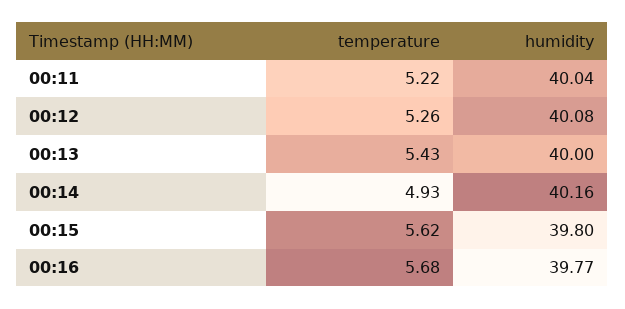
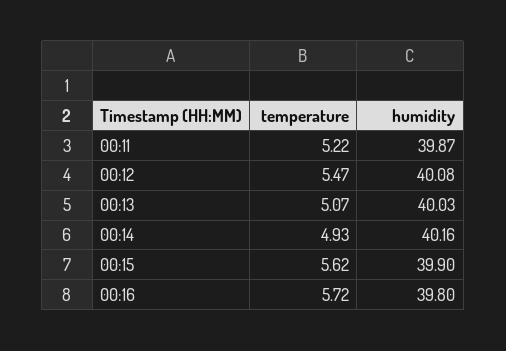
humidity, 00:11: 40.04 -> 39.87
temperature, 00:12: 5.26 -> 5.47
temperature, 00:13: 5.43 -> 5.07
humidity, 00:13: 40 -> 40.03
humidity, 00:15: 39.8 -> 39.9
temperature, 00:16: 5.68 -> 5.72
humidity, 00:16: 39.77 -> 39.8

